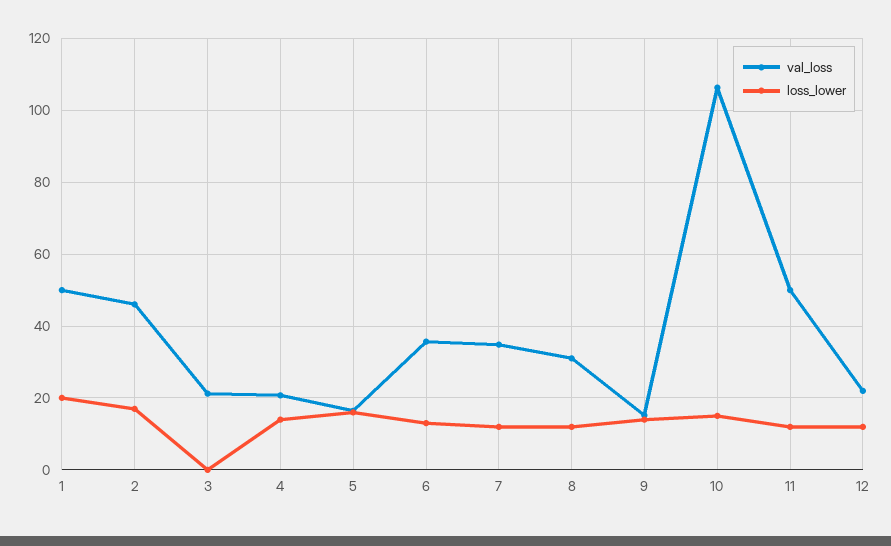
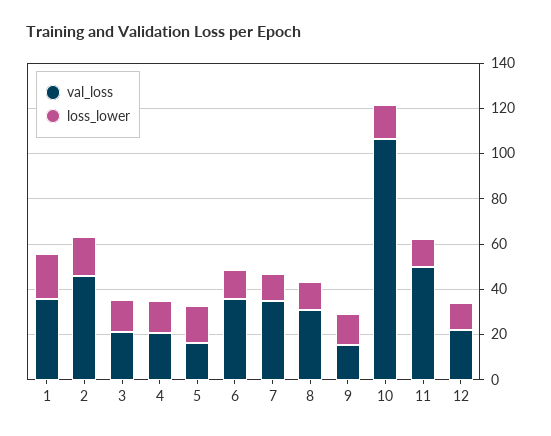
val_loss, 1: 50 -> 35
loss_lower, 3: 0 -> 15

